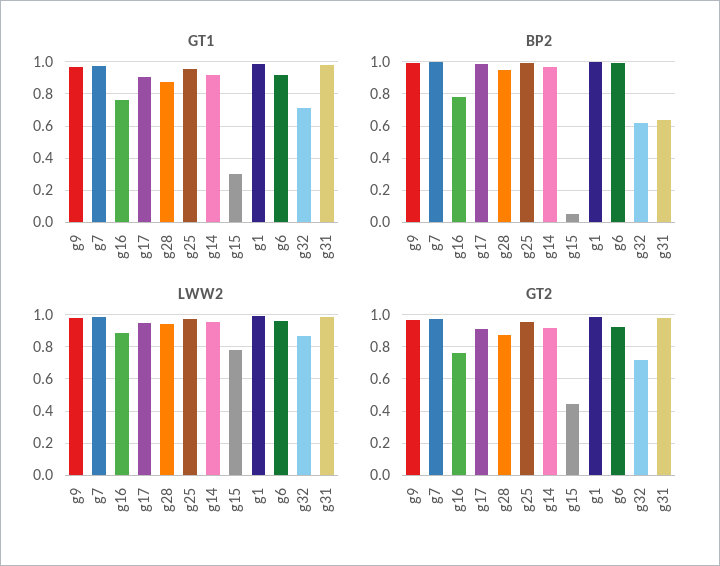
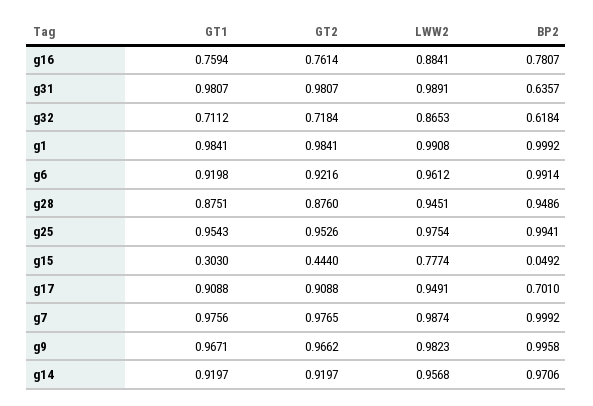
BP2, g17: 1 -> 0.701

